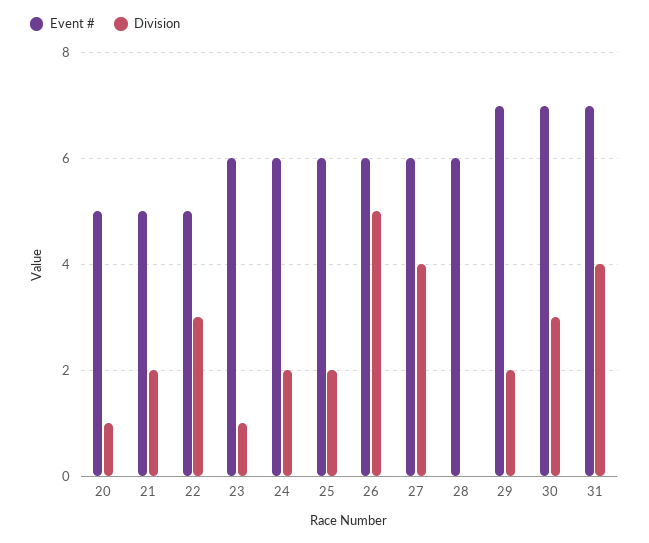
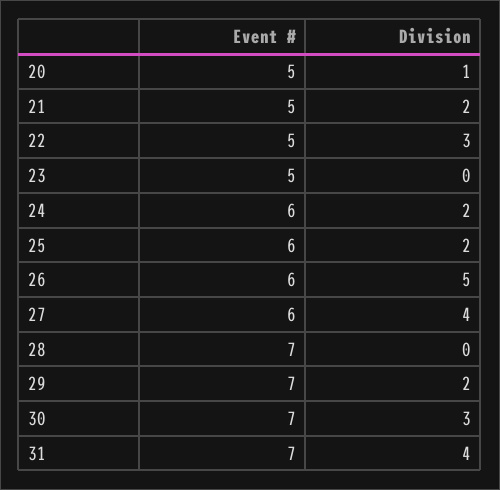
Event #, 23: 6 -> 5
Division, 23: 1 -> 0
Event #, 28: 6 -> 7

